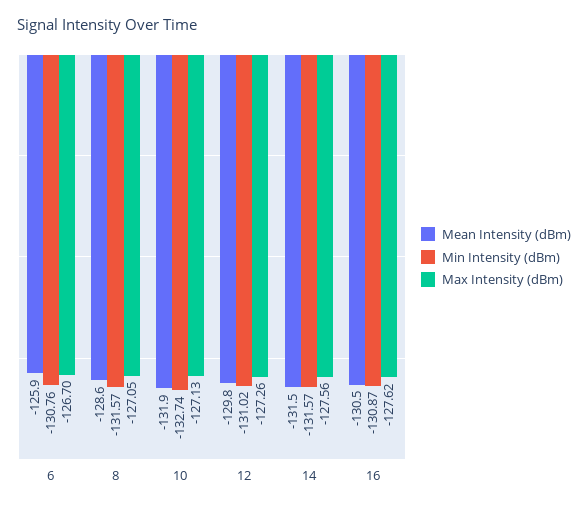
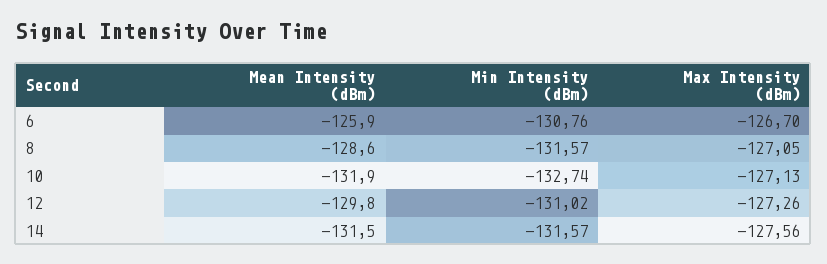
Mean Intensity (dBm), 16: -130.5 -> none
Min Intensity (dBm), 16: -130.87 -> none
Max Intensity (dBm), 16: -127.62 -> none

